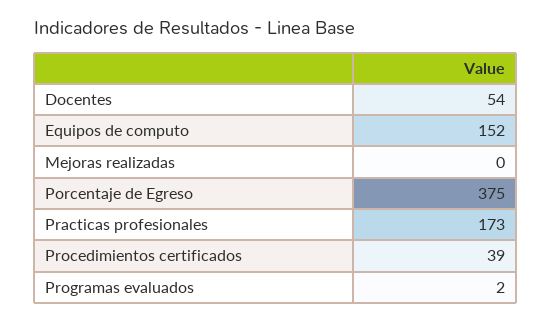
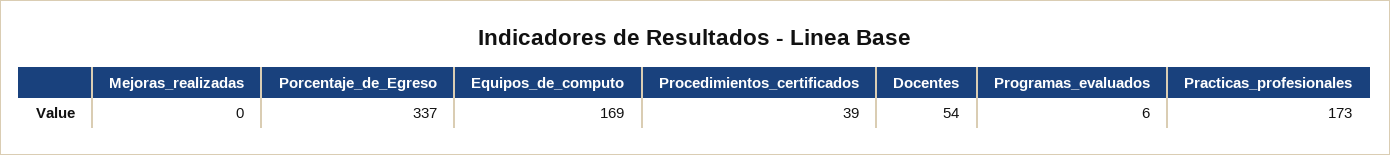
Equipos de computo: 152 -> 169
Porcentaje de Egreso: 375 -> 337
Programas evaluados: 2 -> 6

